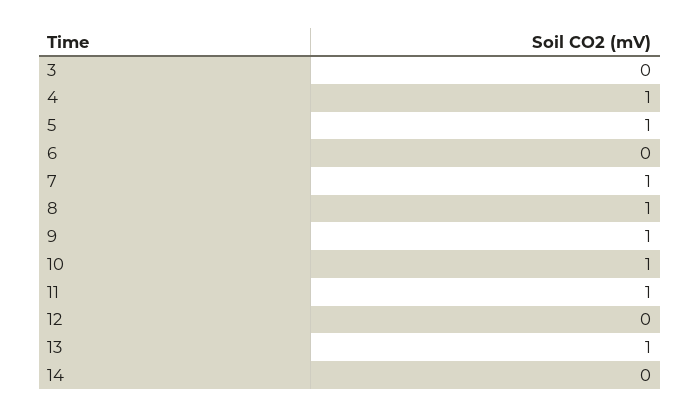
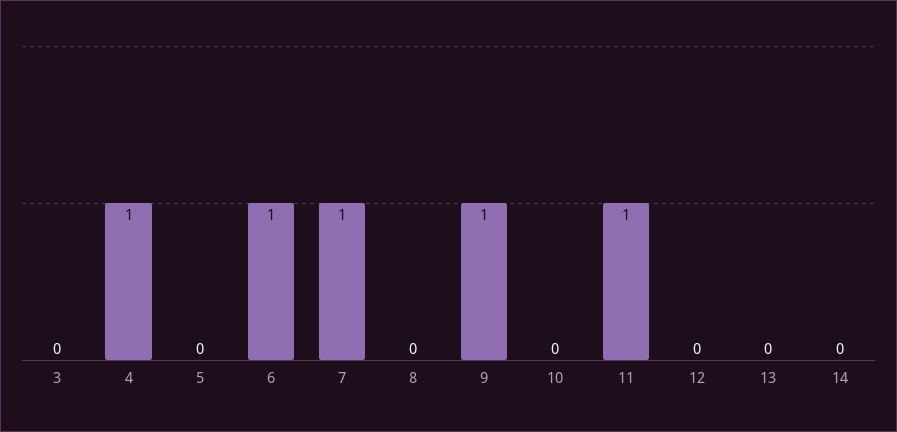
5: 1 -> 0
6: 0 -> 1
8: 1 -> 0
10: 1 -> 0
13: 1 -> 0

